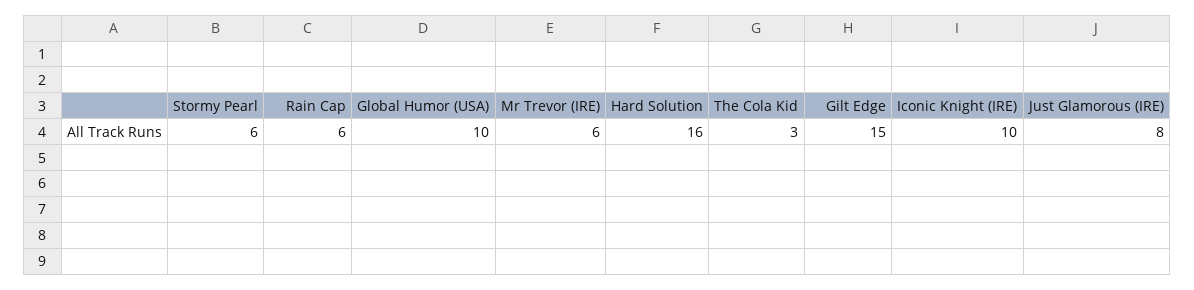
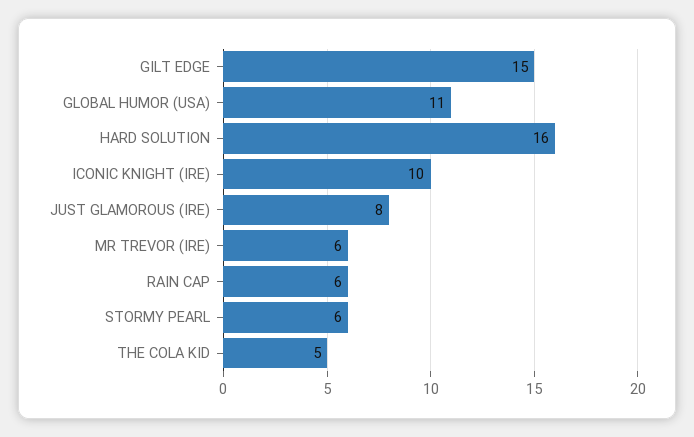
Global Humor (USA): 10 -> 11
The Cola Kid: 3 -> 5

